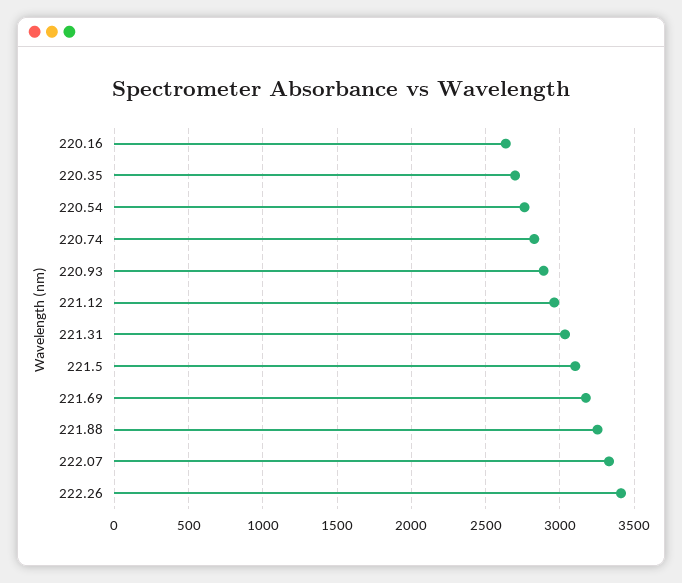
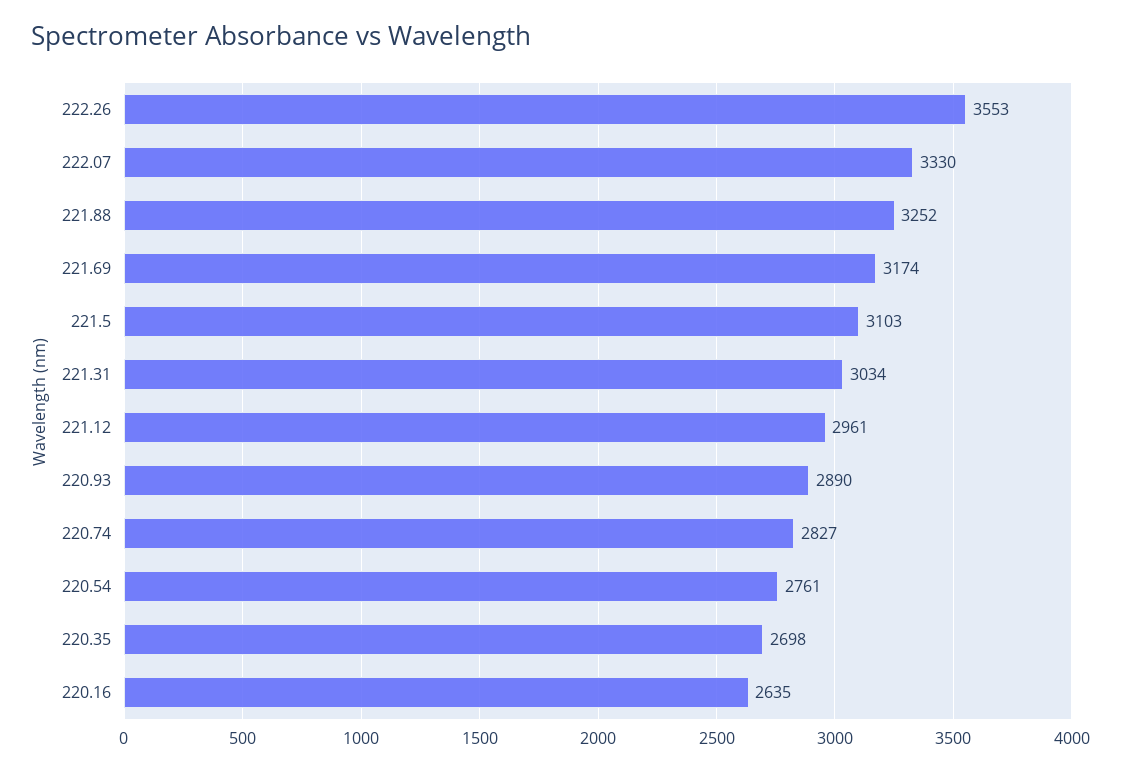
222.26: 3400 -> 3553

